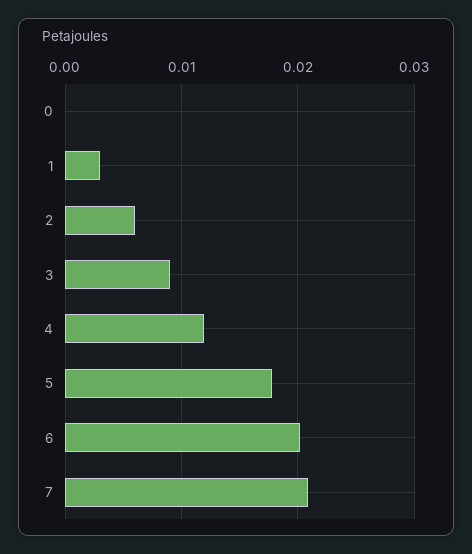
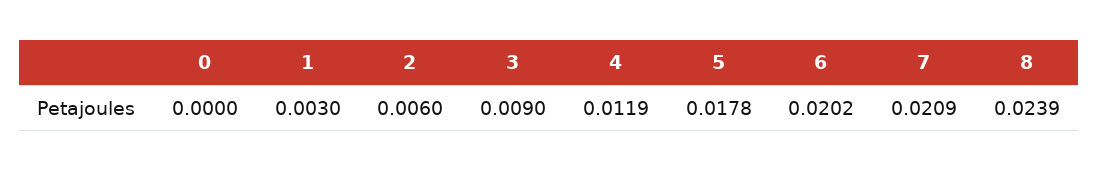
8: none -> 0.0239

